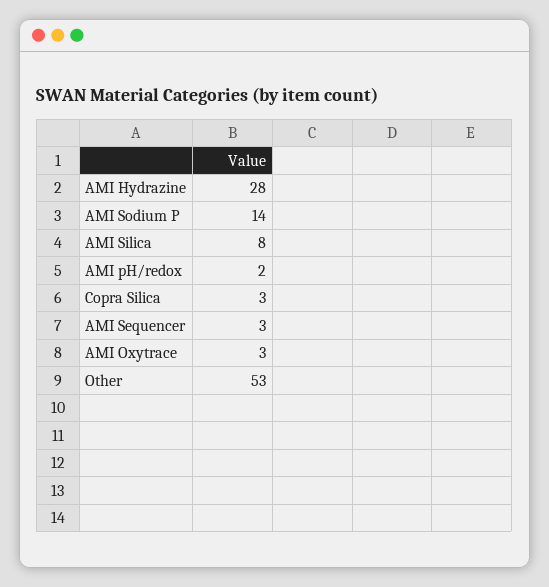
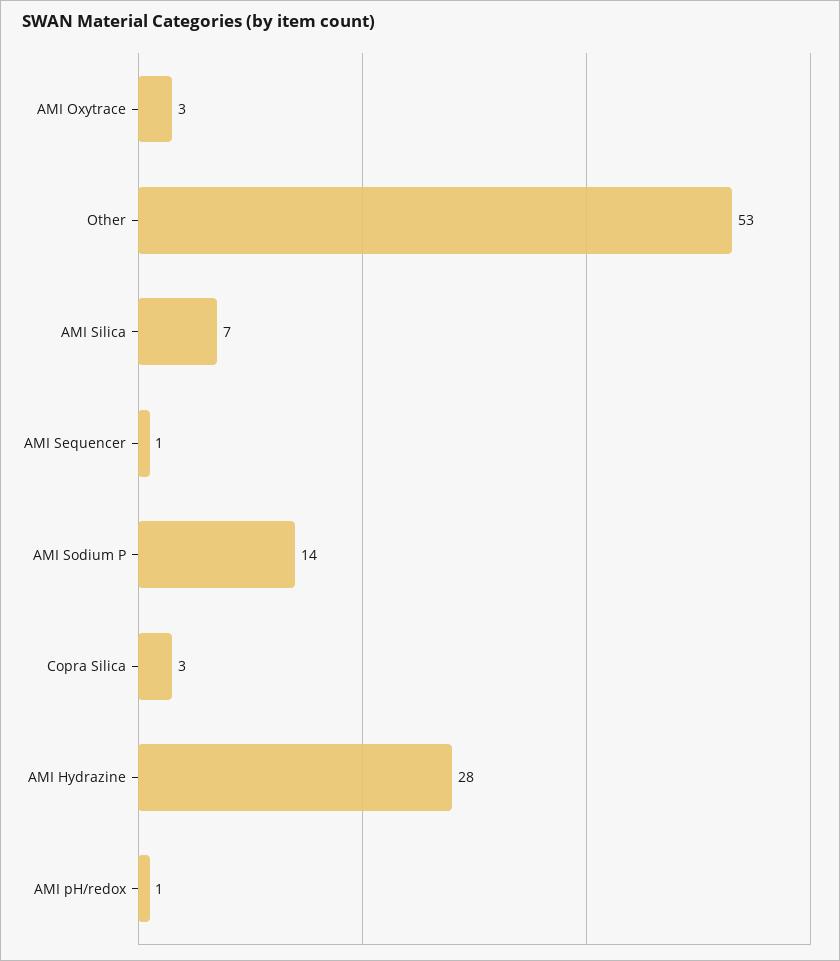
AMI Silica: 8 -> 7
AMI pH/redox: 2 -> 1
AMI Sequencer: 3 -> 1

